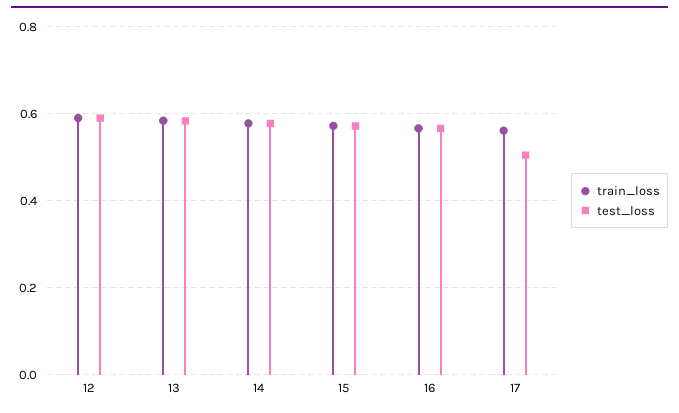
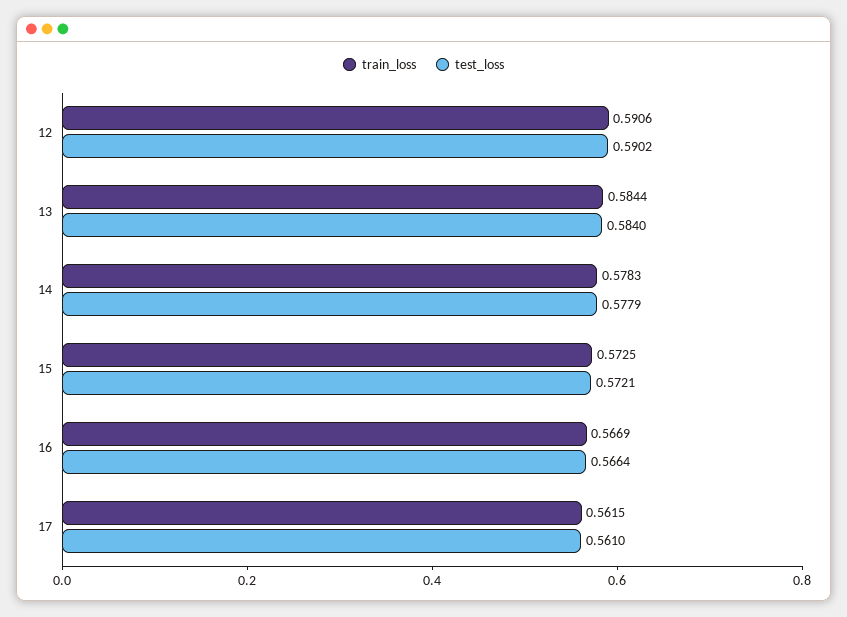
test_loss, 17: 0.5 -> 0.561

